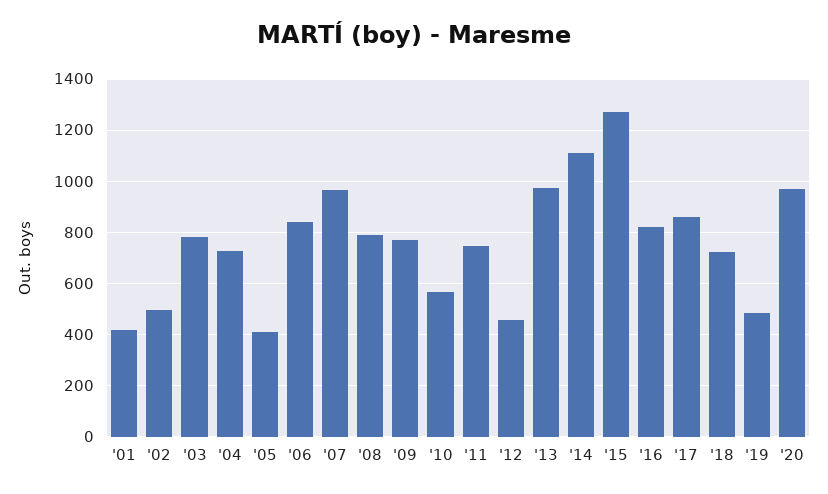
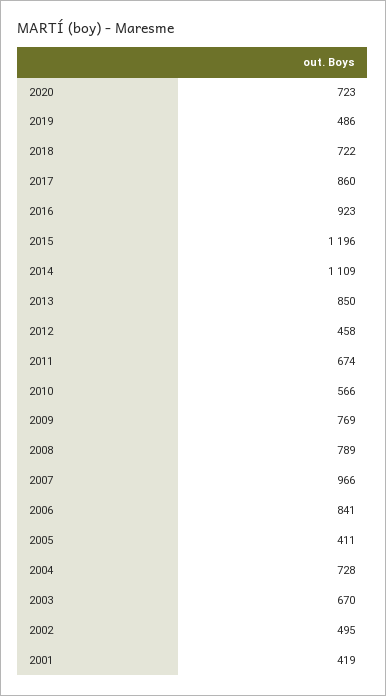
'03: 775 -> 670
'11: 750 -> 674
'13: 975 -> 850
'15: 1275 -> 1196
'16: 825 -> 923
'20: 975 -> 723

